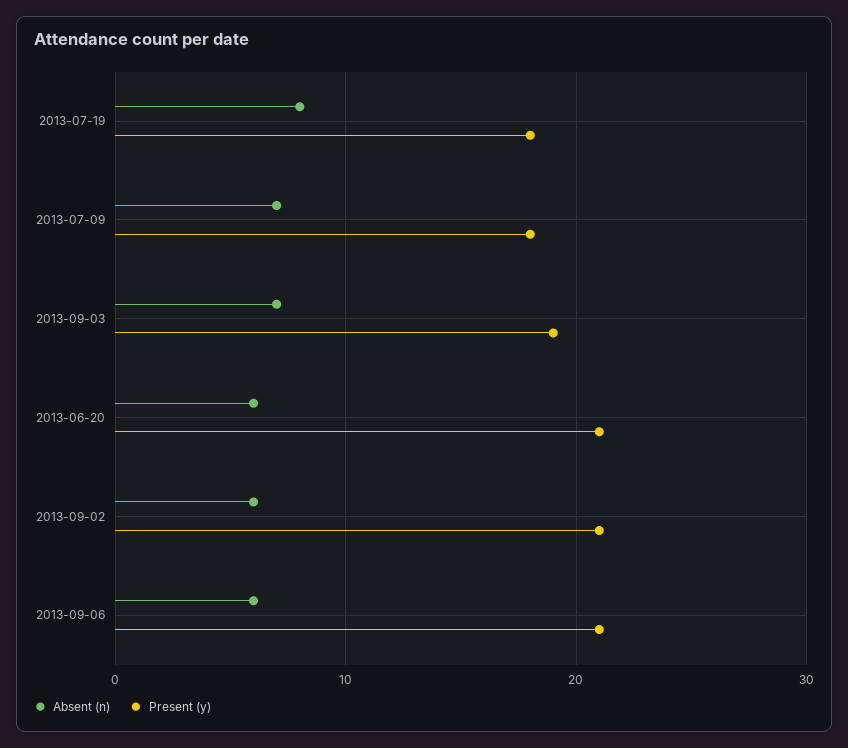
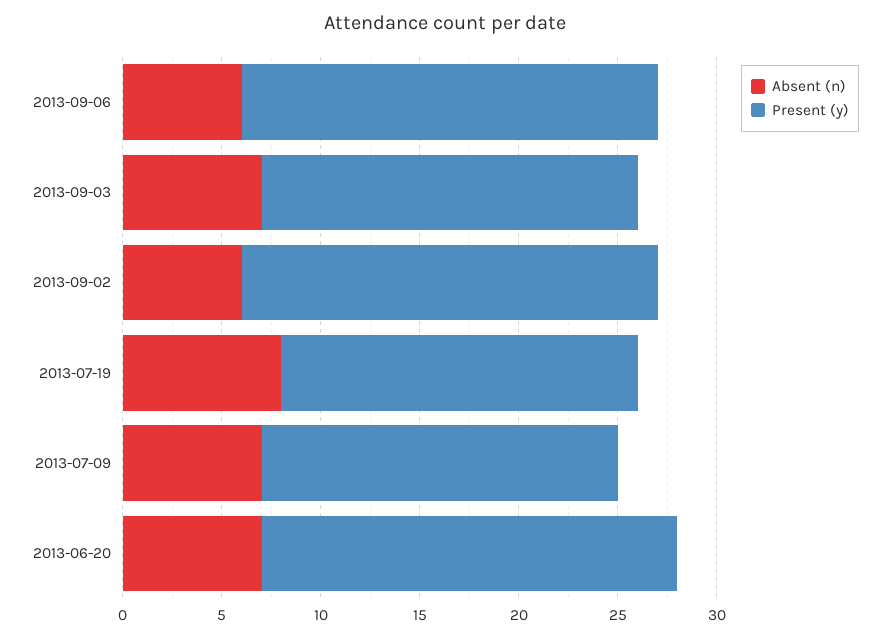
Absent (n), 2013-06-20: 6 -> 7

